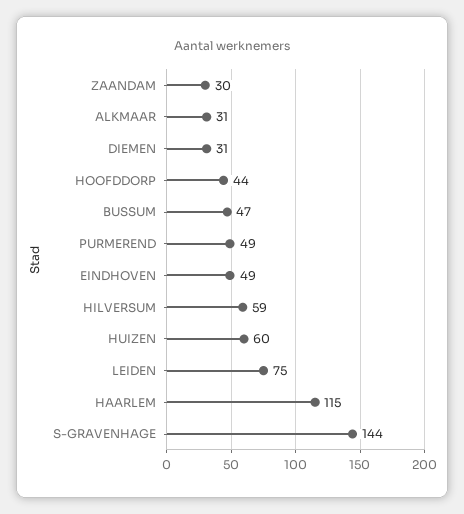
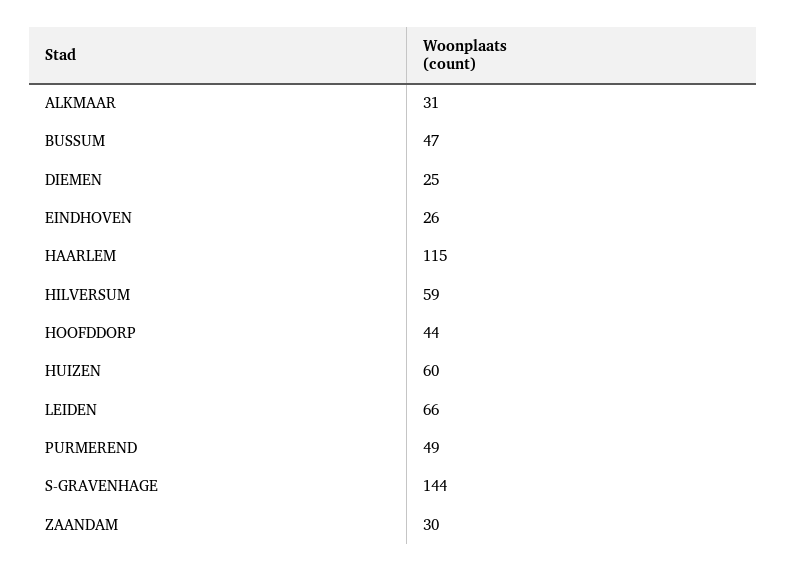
DIEMEN: 31 -> 25
EINDHOVEN: 49 -> 26
LEIDEN: 75 -> 66

